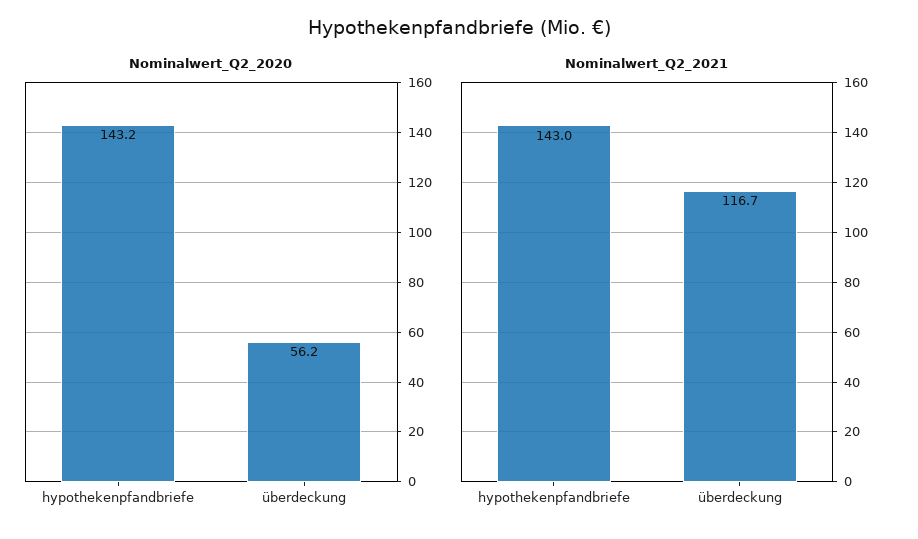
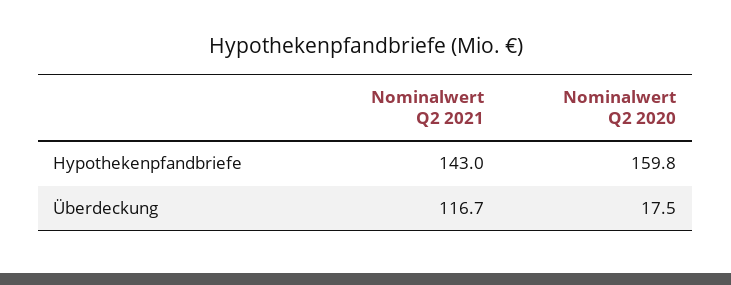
Nominalwert_Q2_2020, hypothekenpfandbriefe: 143.2 -> 159.8
Nominalwert_Q2_2020, überdeckung: 56.2 -> 17.5

